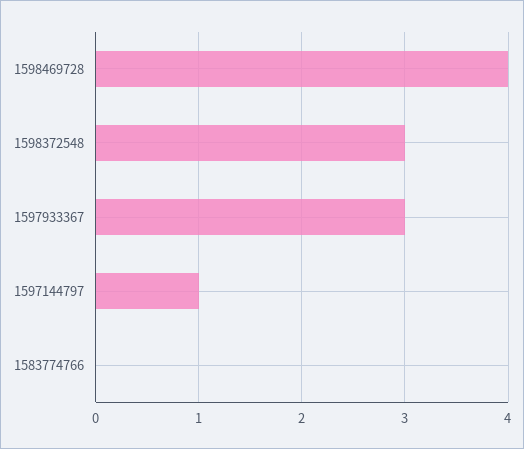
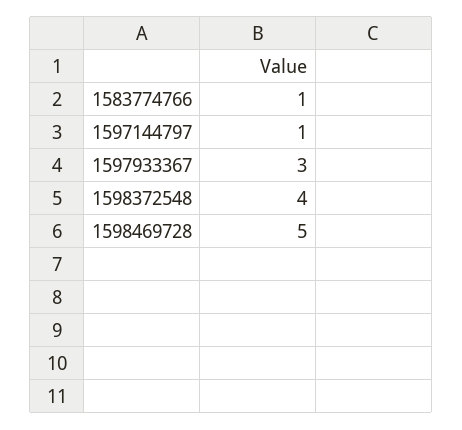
1598469728: 4 -> 5
1598372548: 3 -> 4
1583774766: 0 -> 1

